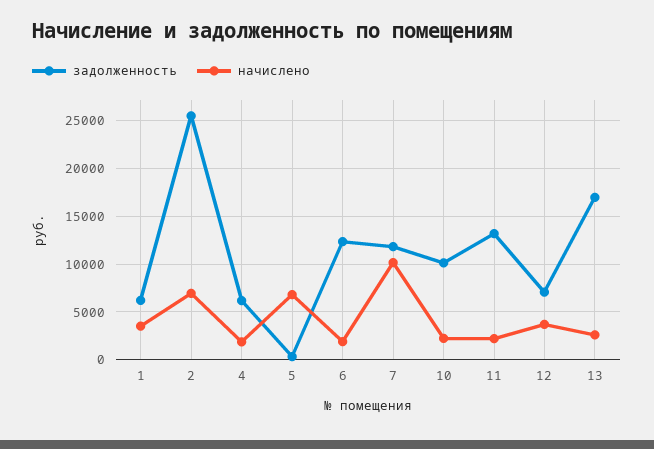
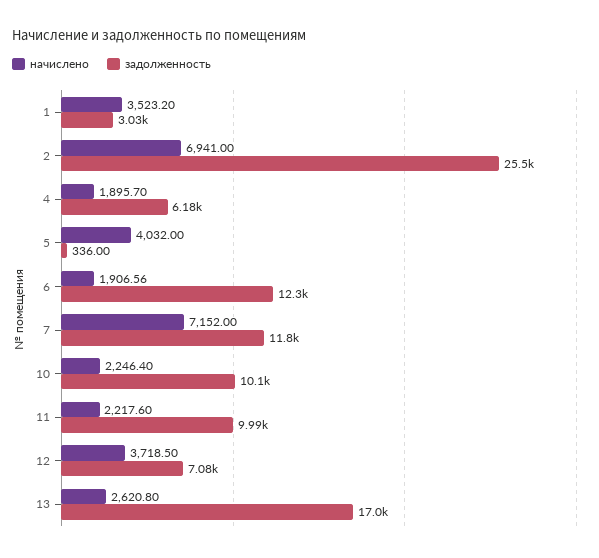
задолженность, 1: 6000 -> 3030
начислено, 5: 7000 -> 4032
начислено, 7: 10000 -> 7152
задолженность, 11: 13000 -> 9990

